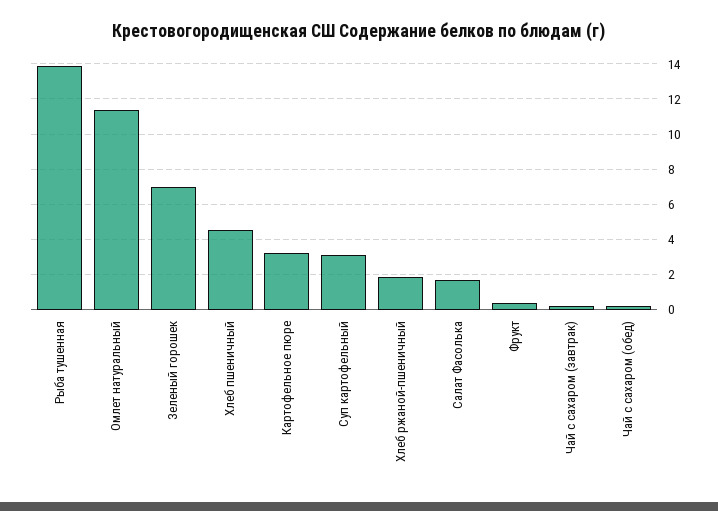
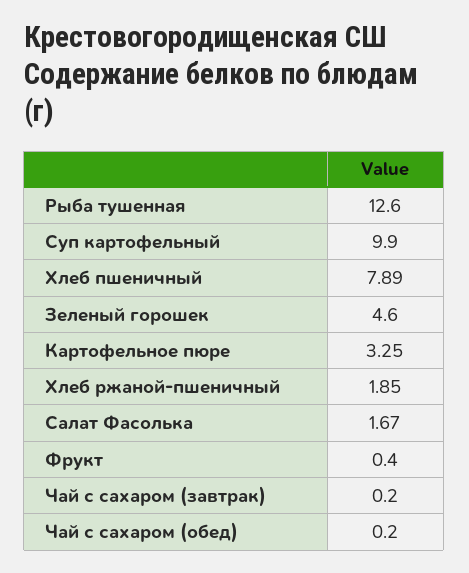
Рыба тушенная: 14 -> 12.6
Омлет натуральный: 11.5 -> none
Зеленый горошек: 7 -> 4.6
Хлеб пшеничный: 4.5 -> 7.89
Суп картофельный: 3 -> 9.9

